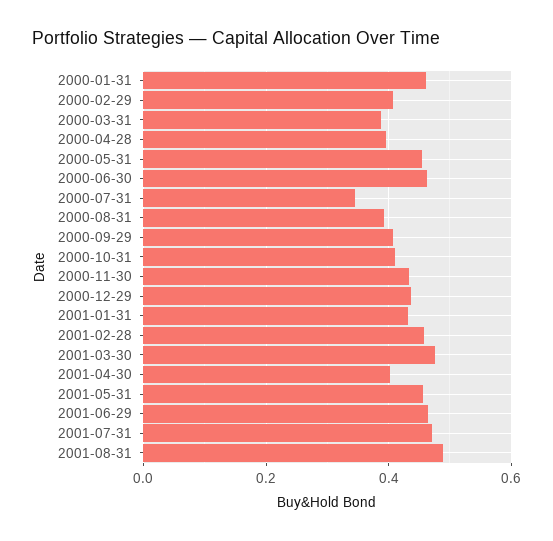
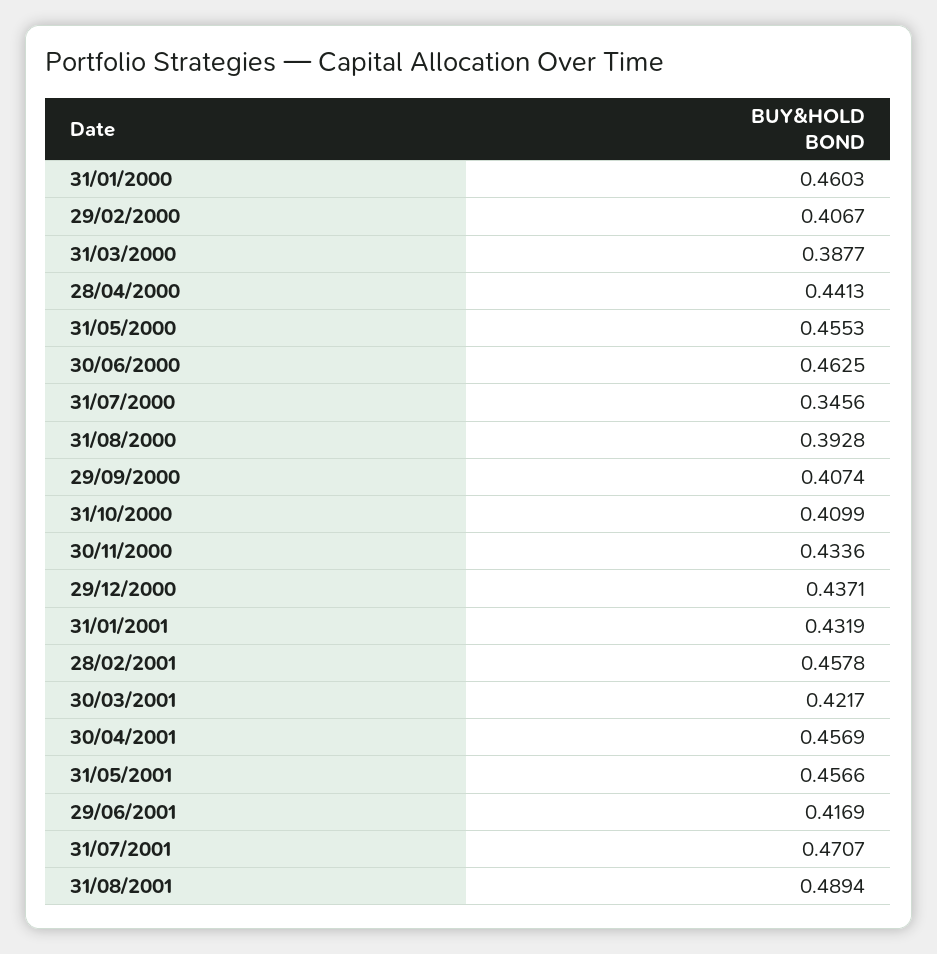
2000-04-28: 0.4 -> 0.4413
2001-03-30: 0.48 -> 0.4217
2001-04-30: 0.4 -> 0.4569
2001-06-29: 0.46 -> 0.4169

